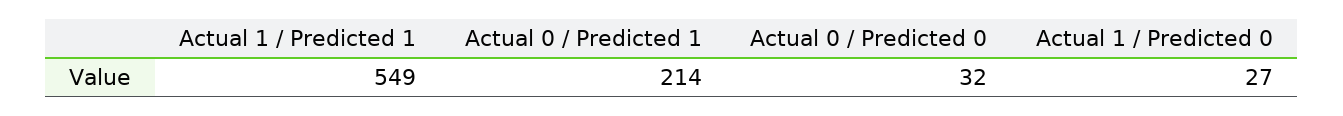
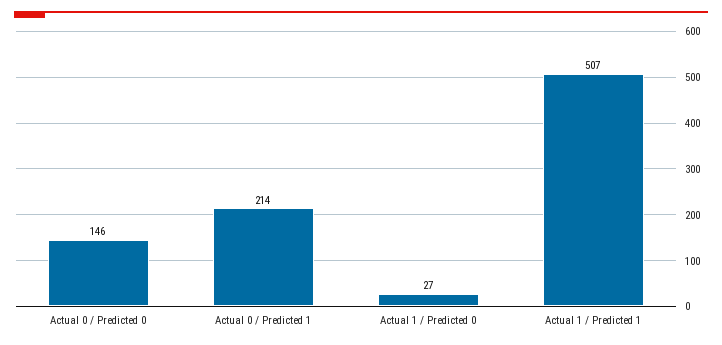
Actual 1 / Predicted 1: 549 -> 507
Actual 0 / Predicted 0: 32 -> 146

